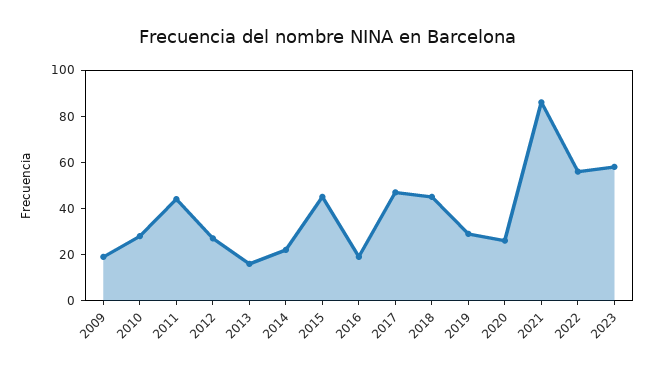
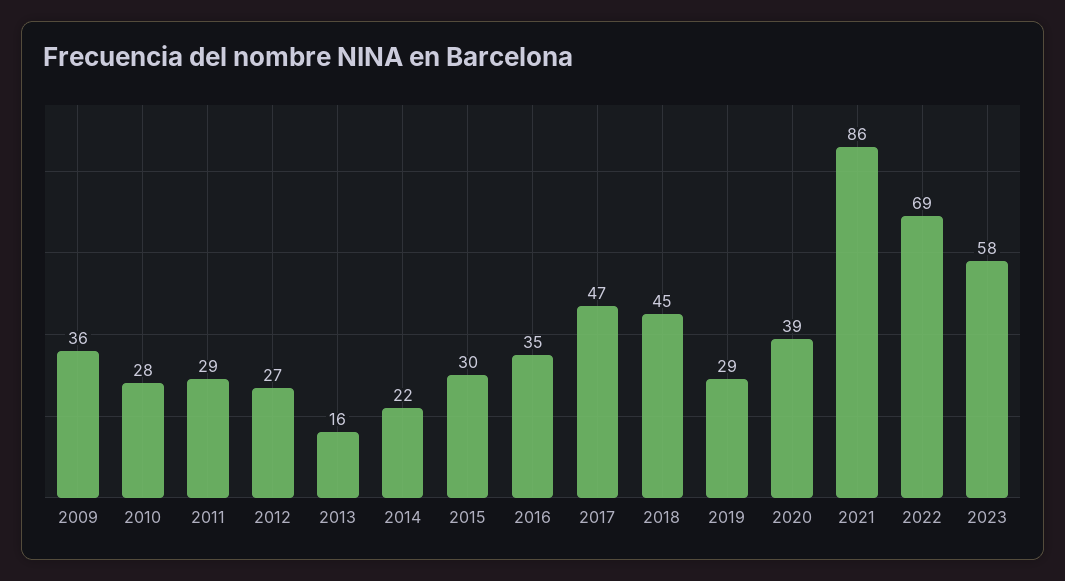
2009: 20 -> 36
2011: 45 -> 29
2015: 45 -> 30
2016: 20 -> 35
2020: 25 -> 39
2022: 55 -> 69

